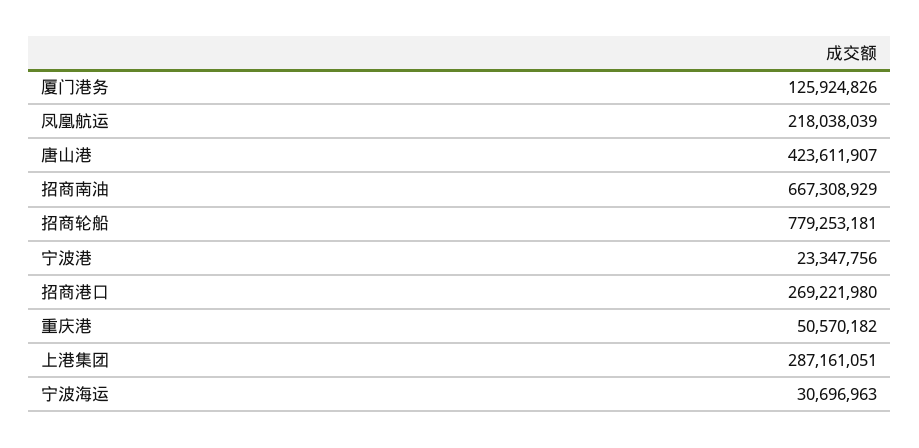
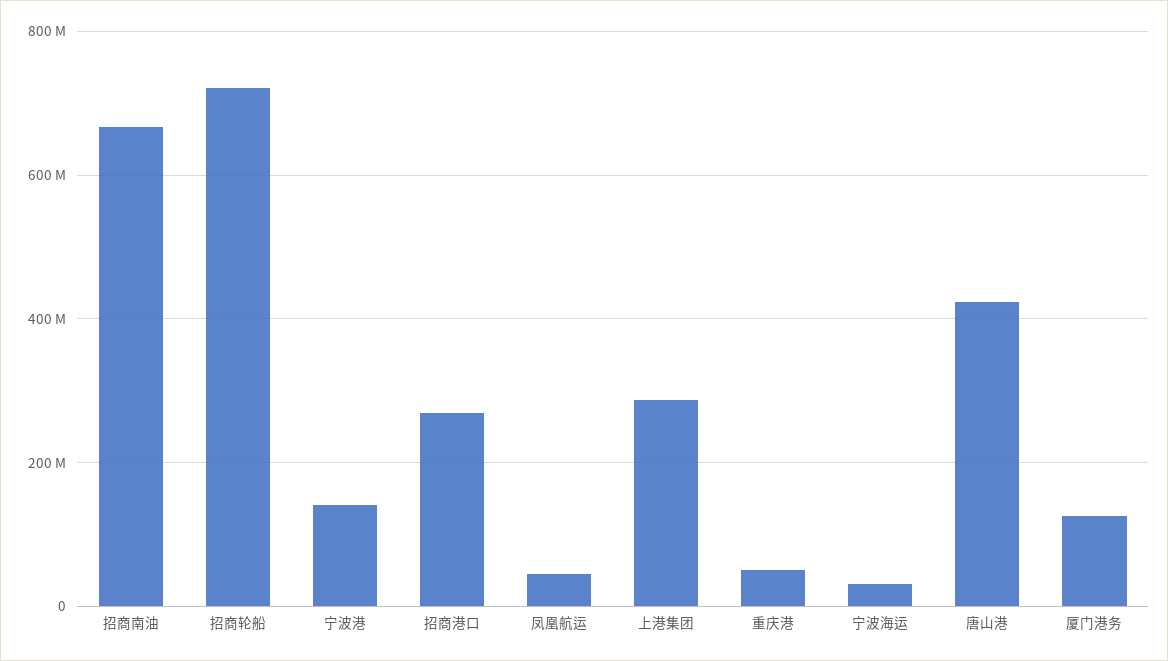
凤凰航运: 218038039 -> 40000000
招商轮船: 779253181 -> 720000000
宁波港: 23347756 -> 140000000

